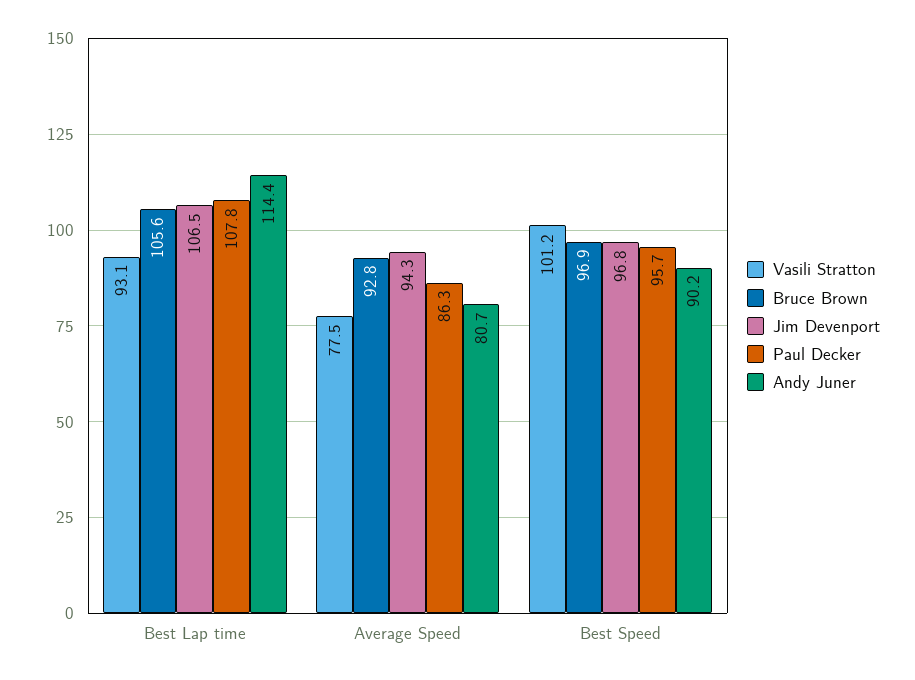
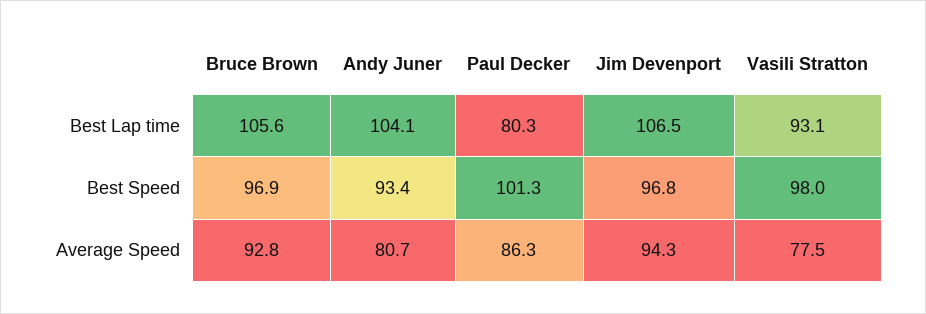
Paul Decker, Best Lap time: 107.8 -> 80.3
Andy Juner, Best Lap time: 114.4 -> 104.1
Vasili Stratton, Best Speed: 101.2 -> 98
Paul Decker, Best Speed: 95.7 -> 101.3
Andy Juner, Best Speed: 90.2 -> 93.4

